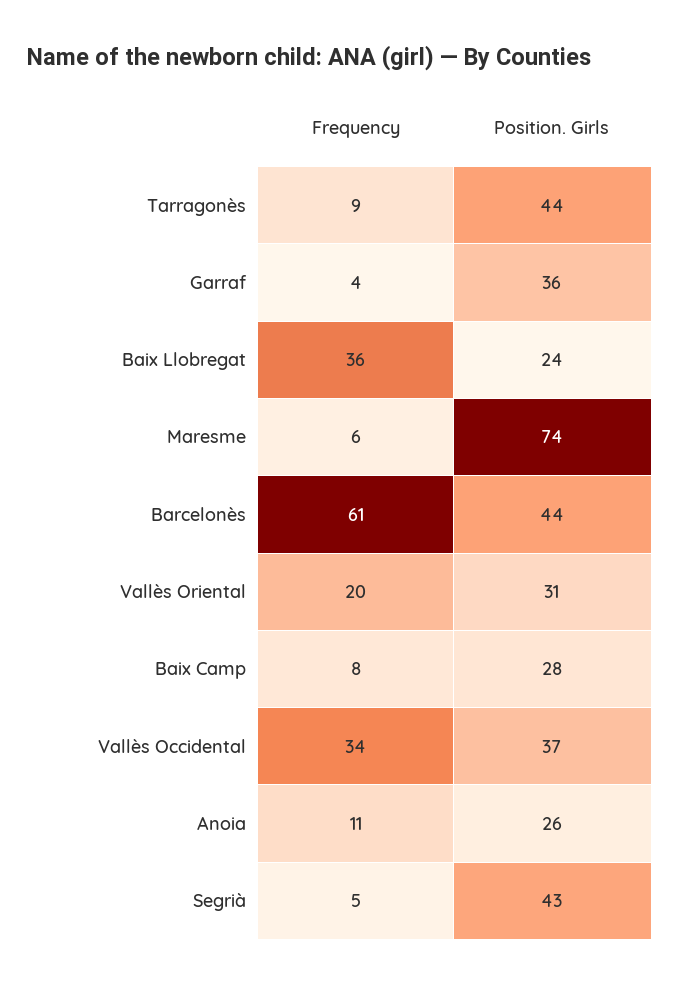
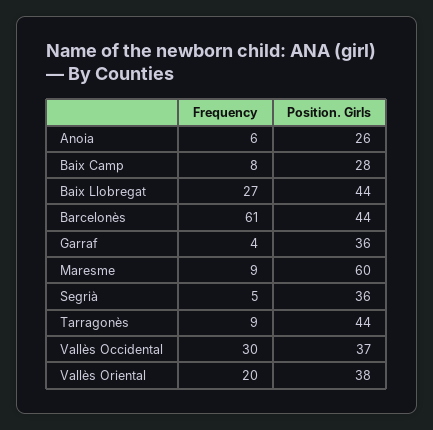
Frequency, Baix Llobregat: 36 -> 27
Position. Girls, Baix Llobregat: 24 -> 44
Frequency, Maresme: 6 -> 9
Position. Girls, Maresme: 74 -> 60
Position. Girls, Vallès Oriental: 31 -> 38
Frequency, Vallès Occidental: 34 -> 30
Frequency, Anoia: 11 -> 6
Position. Girls, Segrià: 43 -> 36

